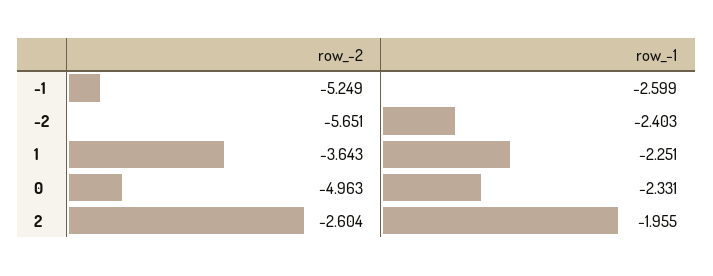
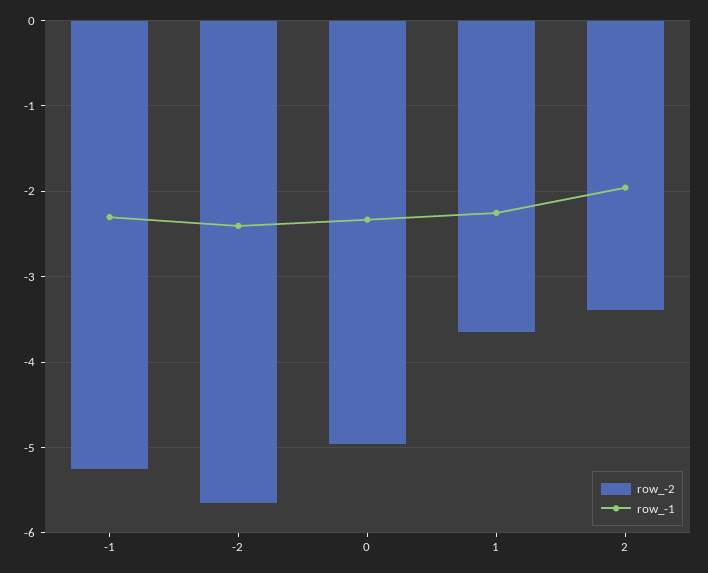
row_-1, -1: -2.599 -> -2.3
row_-2, 2: -2.604 -> -3.4

